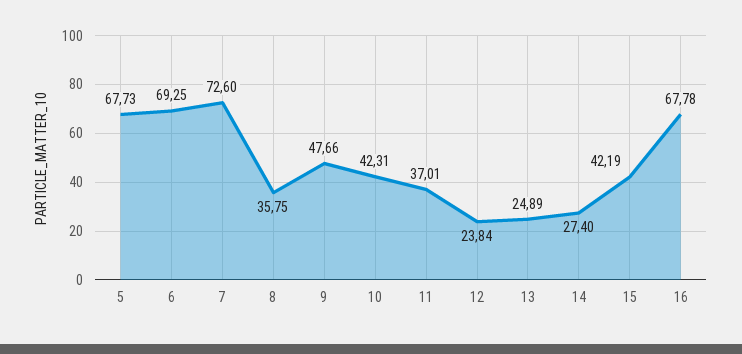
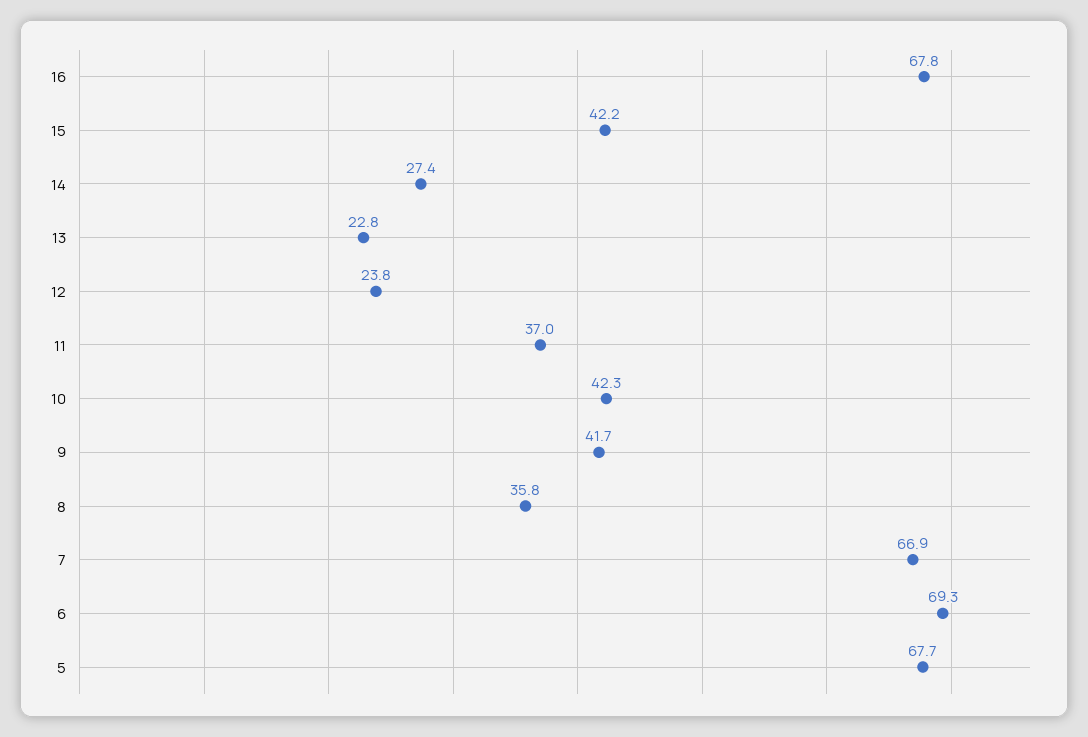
7: 72.6 -> 66.9
9: 47.66 -> 41.7
13: 24.89 -> 22.8

